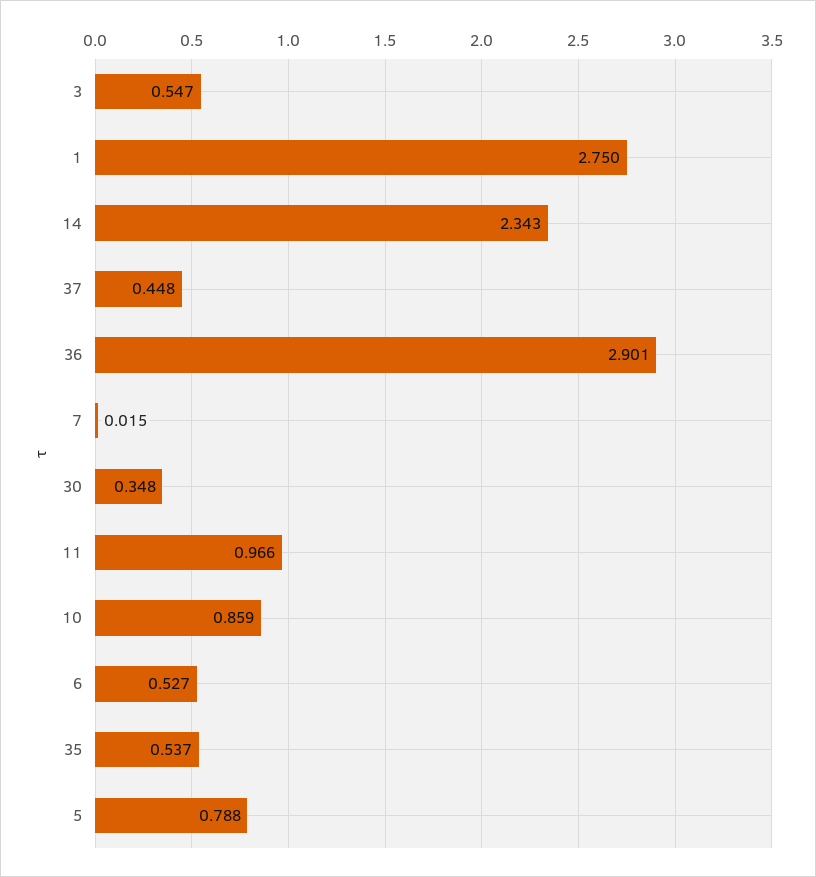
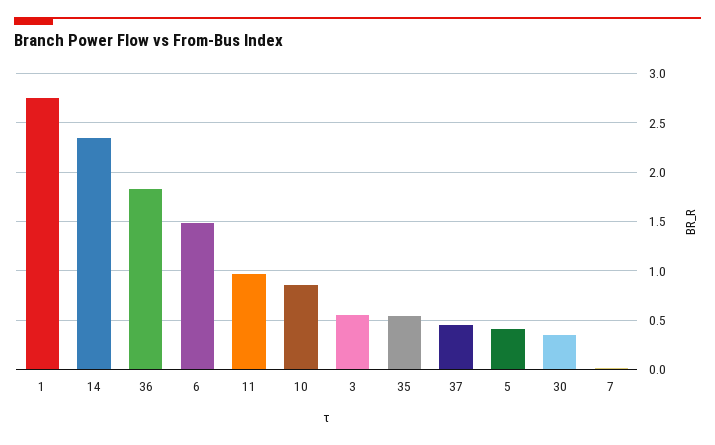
36: 2.901 -> 1.8
6: 0.527 -> 1.5
5: 0.788 -> 0.4

